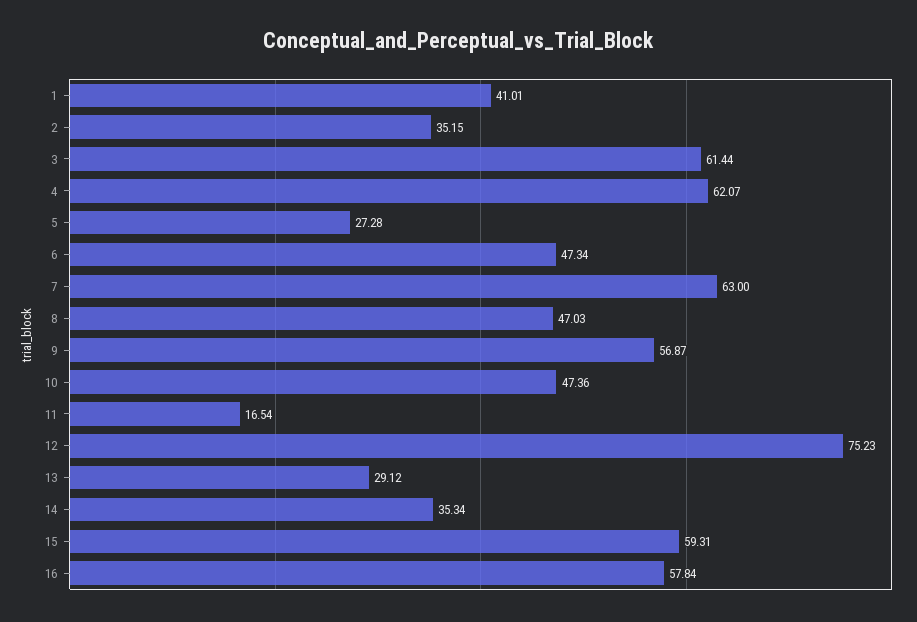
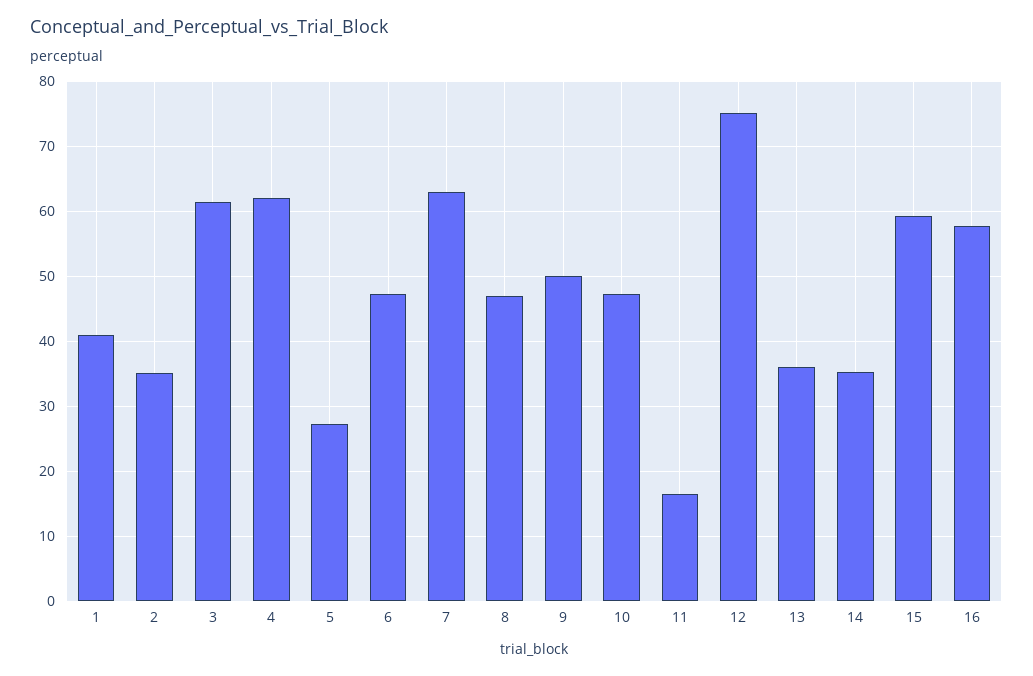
9: 56.87 -> 50
13: 29.12 -> 36

